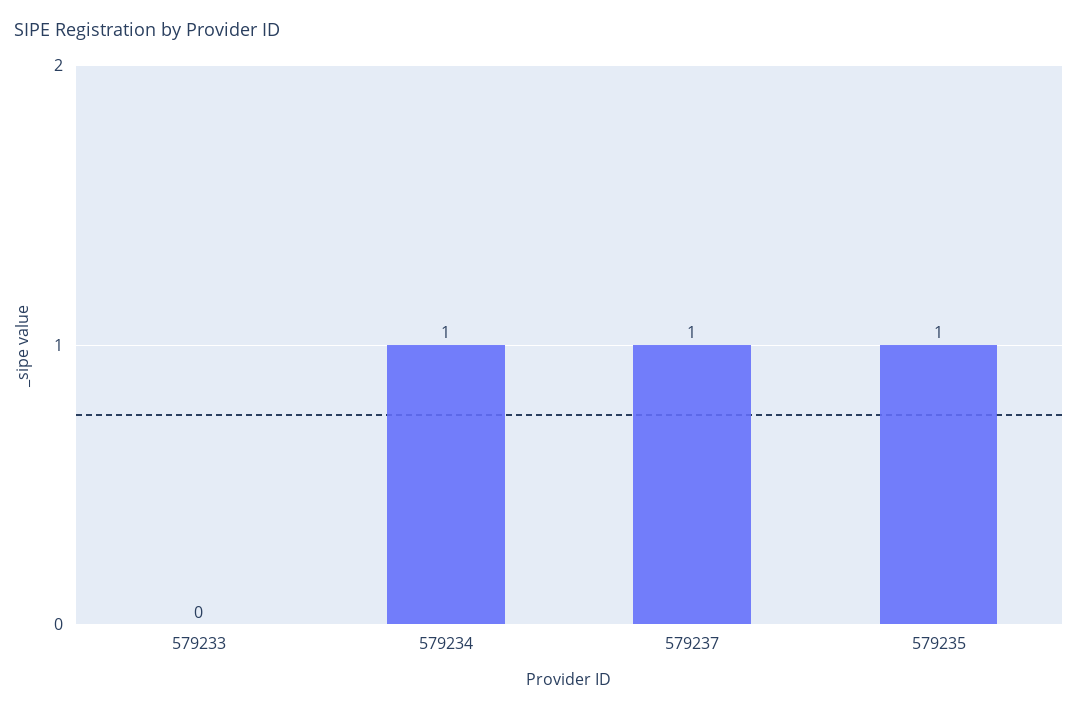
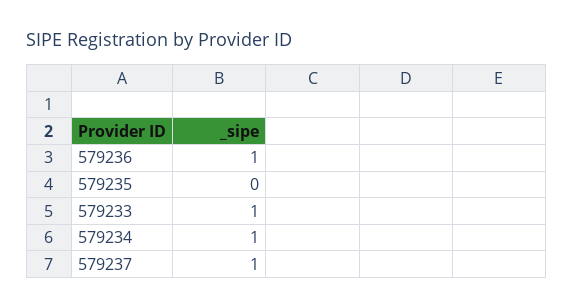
579233: 0 -> 1
579235: 1 -> 0
579236: none -> 1

